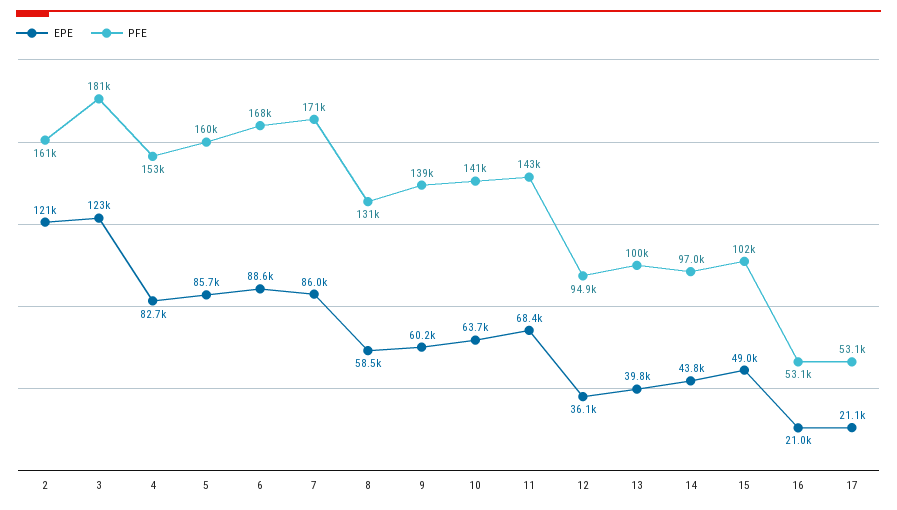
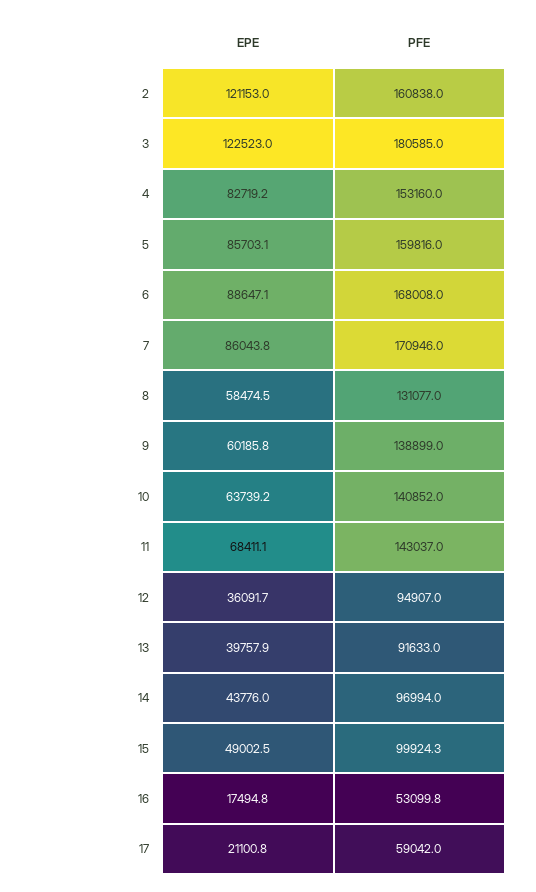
PFE, 13: 100000 -> 91633
PFE, 15: 102000 -> 99924.3
EPE, 16: 21000 -> 17494.8
PFE, 17: 53100 -> 59042

